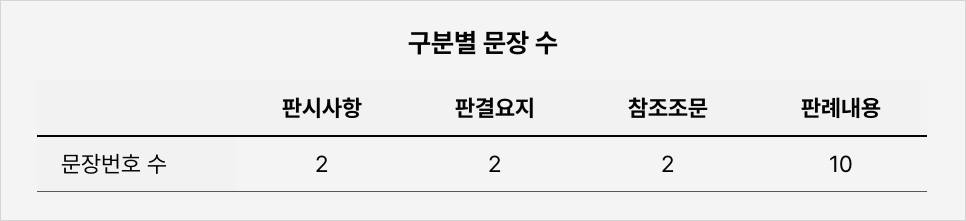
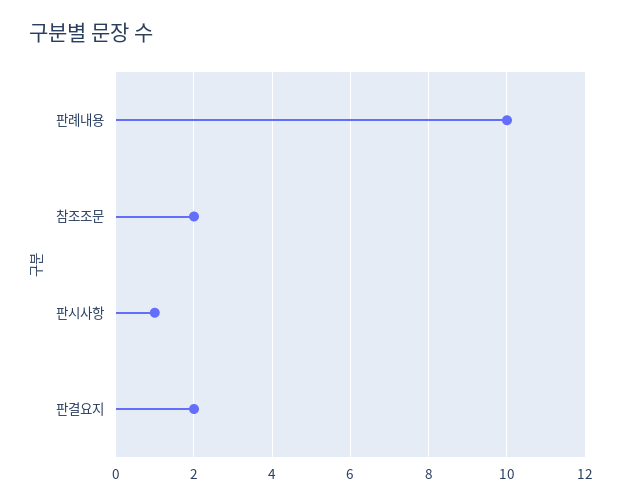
판시사항: 2 -> 1

